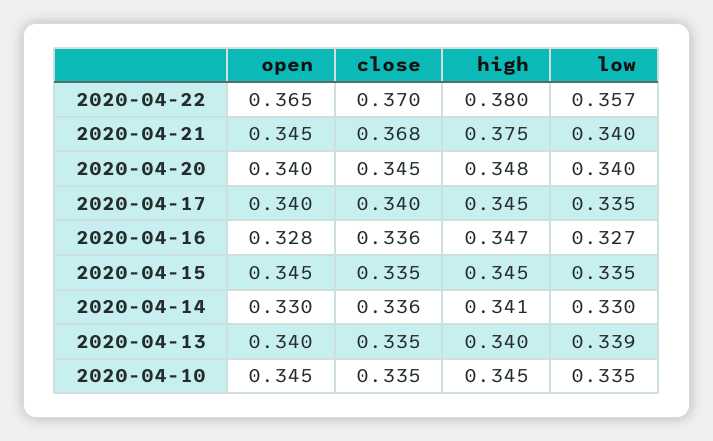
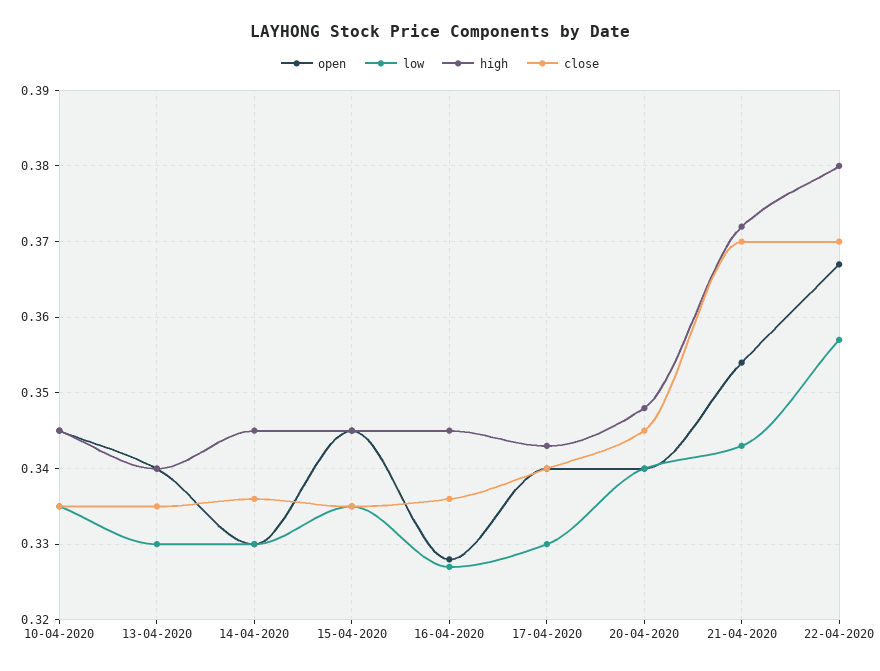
open, 2020-04-22: 0.365 -> 0.367
open, 2020-04-21: 0.345 -> 0.354
close, 2020-04-21: 0.368 -> 0.37
high, 2020-04-21: 0.375 -> 0.372
low, 2020-04-21: 0.34 -> 0.343
high, 2020-04-17: 0.345 -> 0.343
low, 2020-04-17: 0.335 -> 0.33
high, 2020-04-16: 0.347 -> 0.345
high, 2020-04-14: 0.341 -> 0.345
low, 2020-04-13: 0.339 -> 0.33

